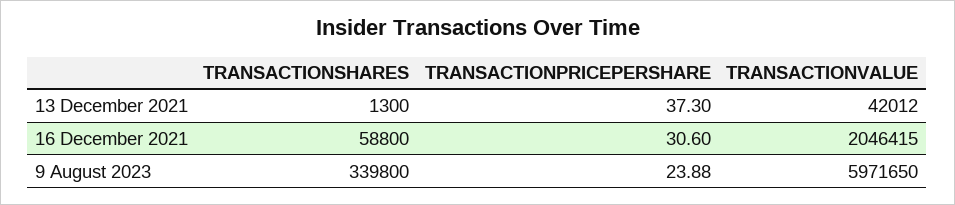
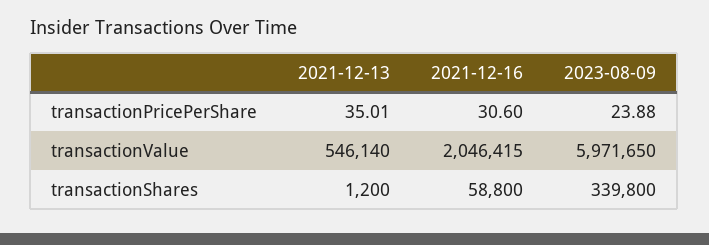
TRANSACTIONSHARES, 13 December 2021: 1300 -> 1200
TRANSACTIONPRICEPERSHARE, 13 December 2021: 37.3 -> 35.01
TRANSACTIONVALUE, 13 December 2021: 42012 -> 546140

